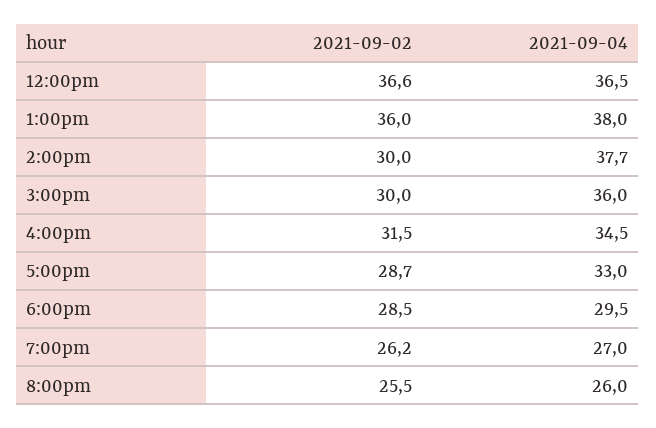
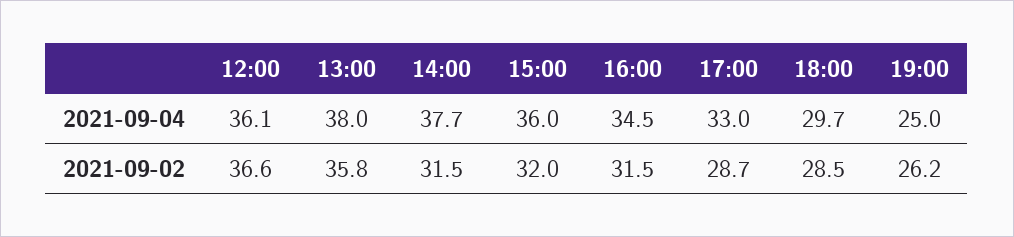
2021-09-04, 12:00pm: 36.5 -> 36.1
2021-09-02, 1:00pm: 36 -> 35.8
2021-09-02, 2:00pm: 30 -> 31.5
2021-09-02, 3:00pm: 30 -> 32
2021-09-04, 6:00pm: 29.5 -> 29.7
2021-09-04, 7:00pm: 27 -> 25
2021-09-02, 8:00pm: 25.5 -> none
2021-09-04, 8:00pm: 26 -> none

